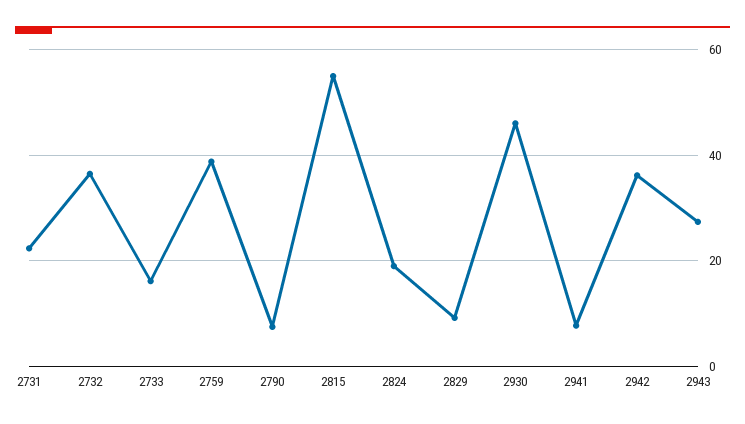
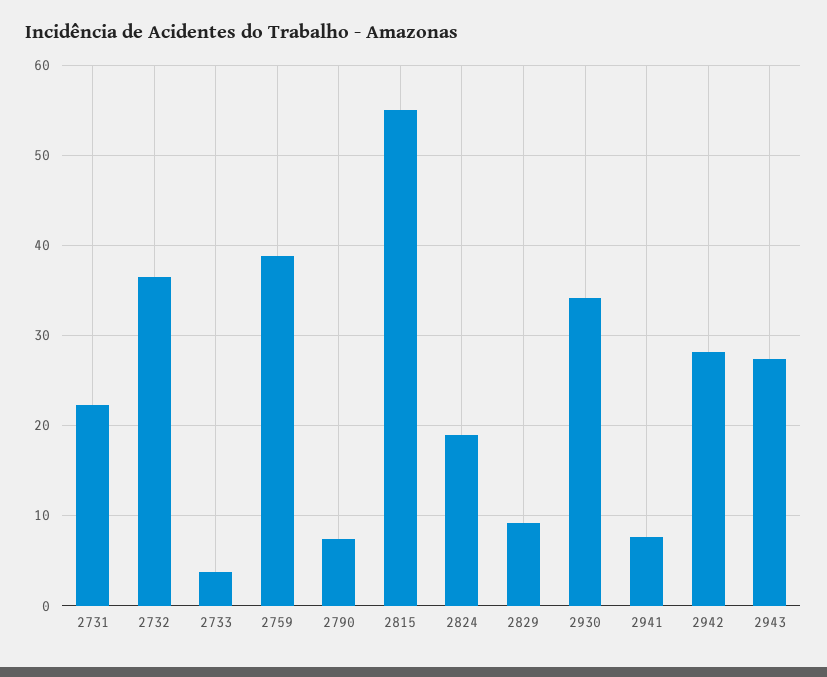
2733: 16 -> 4
2930: 46 -> 34
2942: 36 -> 28

